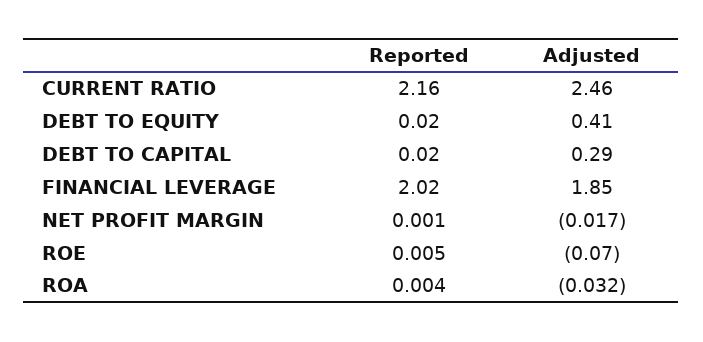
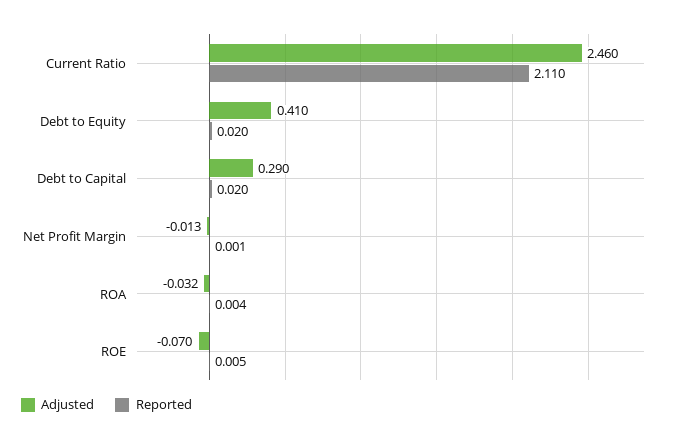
Reported, CURRENT RATIO: 2.16 -> 2.11
Reported, FINANCIAL LEVERAGE: 2.02 -> none
Adjusted, FINANCIAL LEVERAGE: 1.85 -> none
Adjusted, NET PROFIT MARGIN: -0.017 -> -0.013

